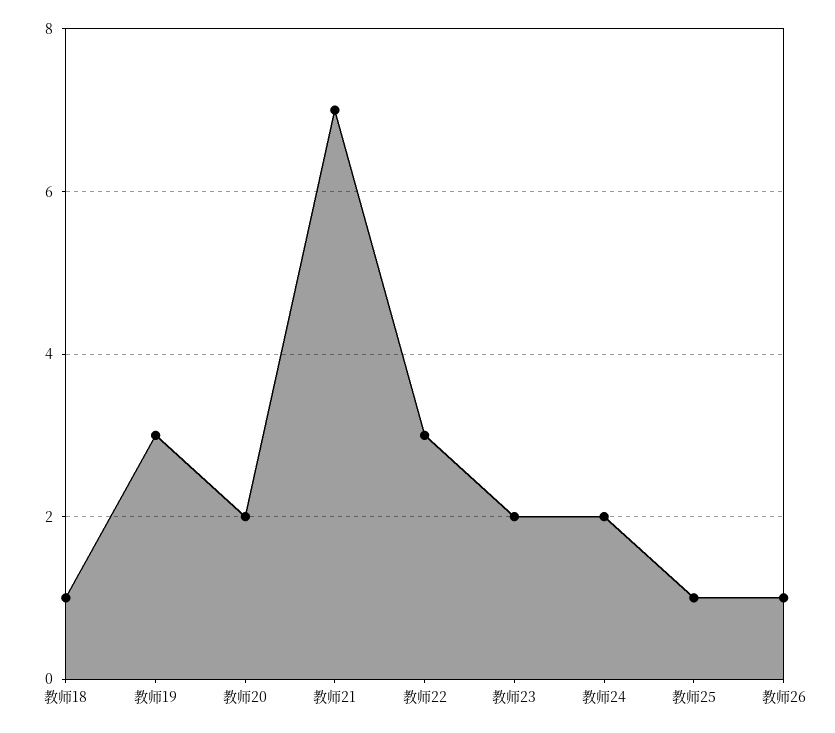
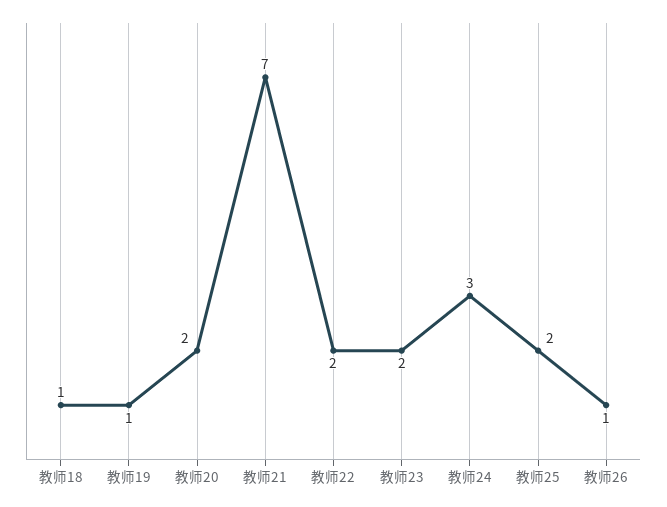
教师19: 3 -> 1
教师22: 3 -> 2
教师24: 2 -> 3
教师25: 1 -> 2

